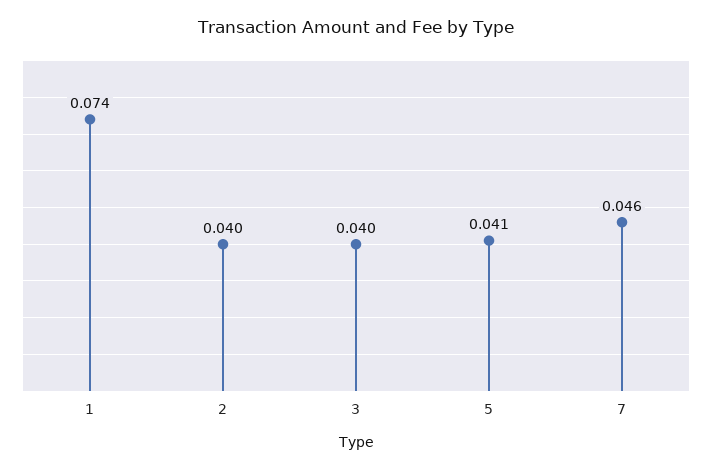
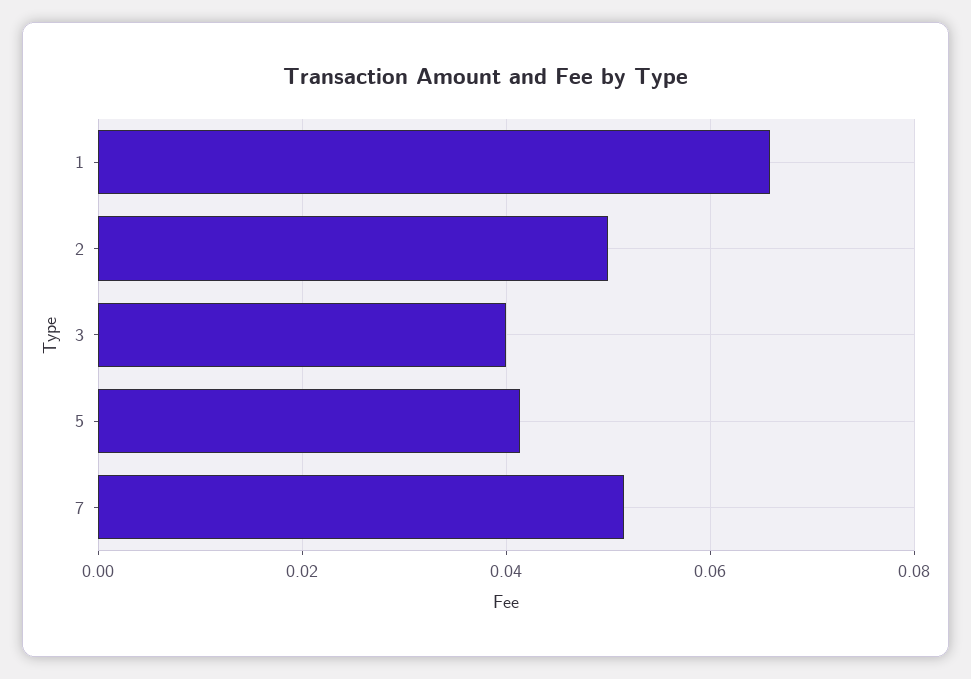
1: 0.074 -> 0.066
2: 0.04 -> 0.05
7: 0.046 -> 0.052

